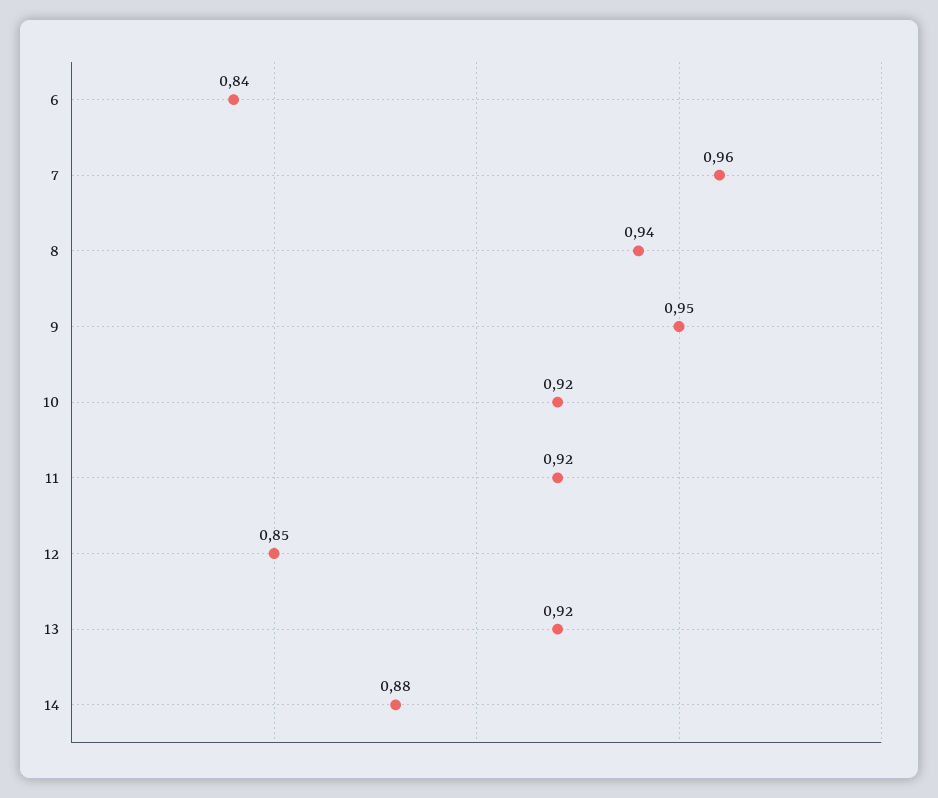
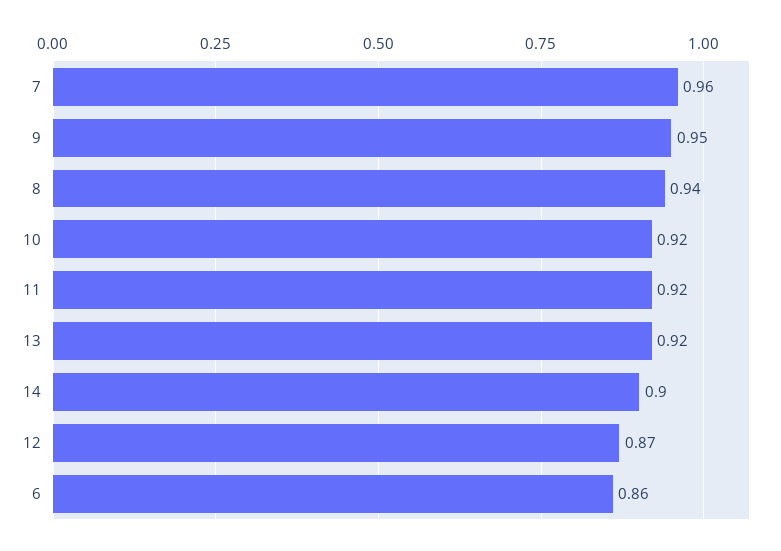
6: 0.84 -> 0.86
12: 0.85 -> 0.87
14: 0.88 -> 0.9

